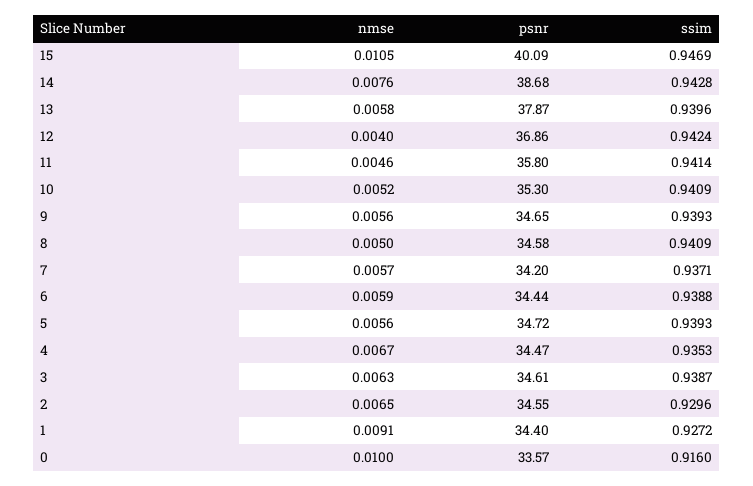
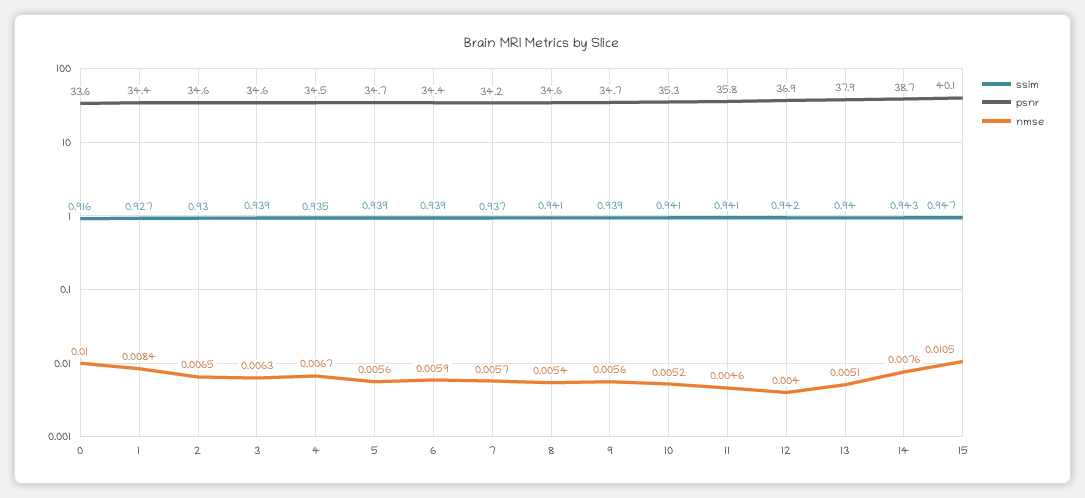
nmse, 13: 0.0058 -> 0.0051
nmse, 8: 0.005 -> 0.0054
nmse, 1: 0.0091 -> 0.0084

